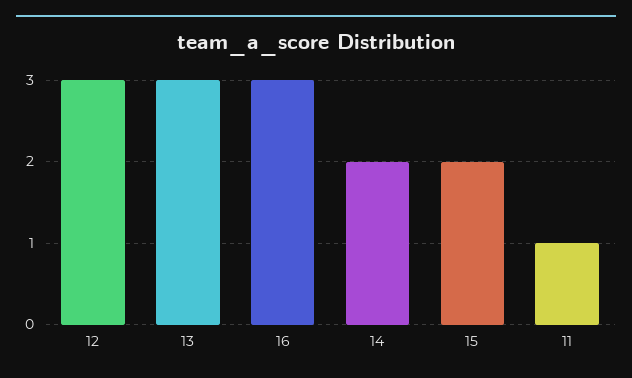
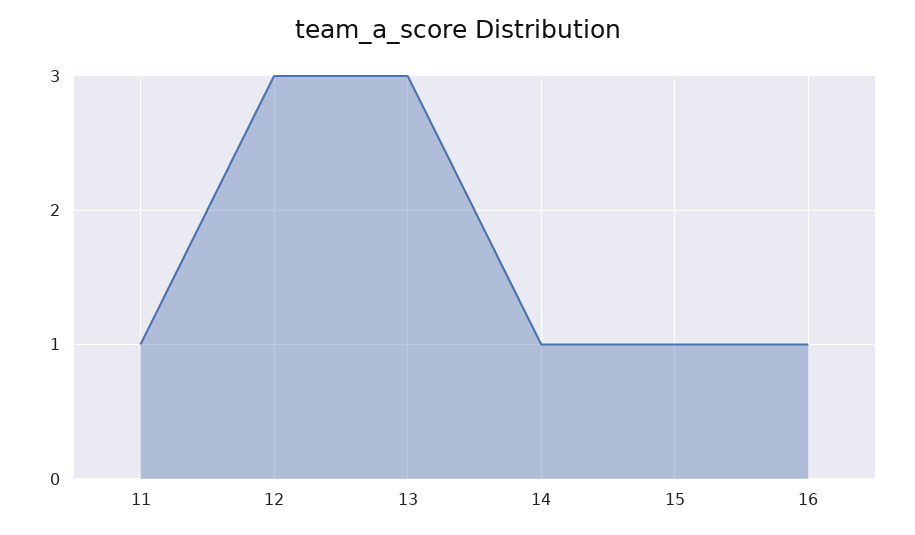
16: 3 -> 1
14: 2 -> 1
15: 2 -> 1

